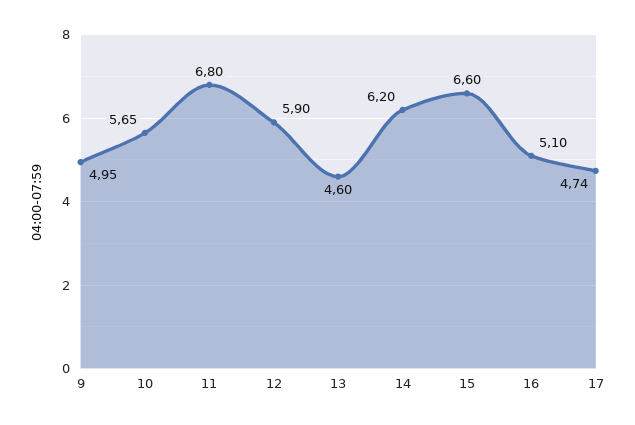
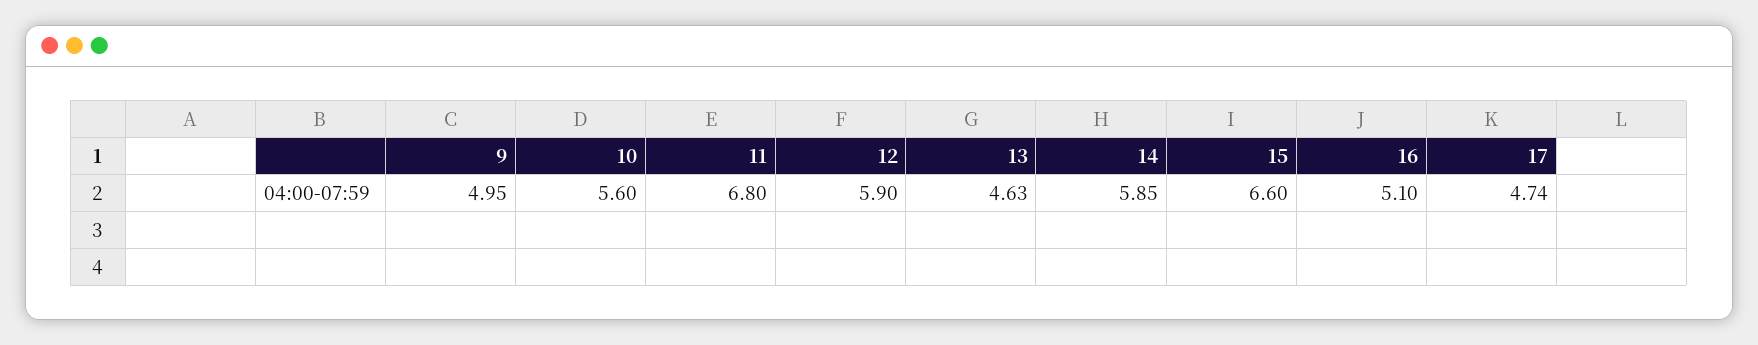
10: 5.65 -> 5.6
13: 4.6 -> 4.63
14: 6.2 -> 5.85

